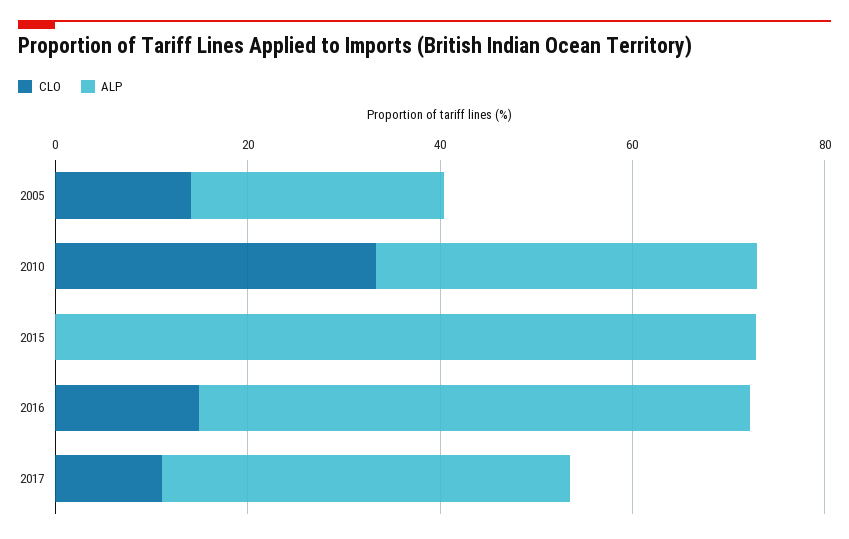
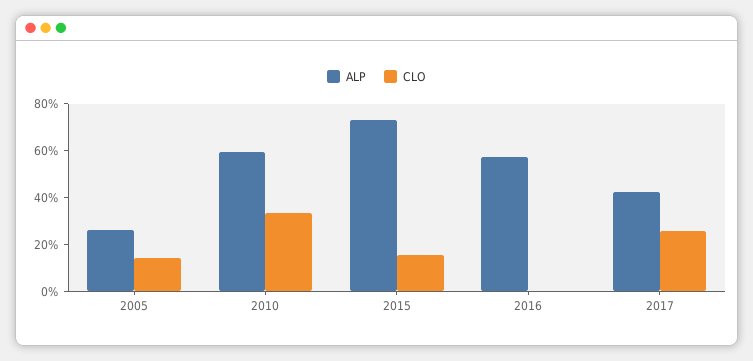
ALP, 2010: 40 -> 60
CLO, 2015: 0 -> 15
CLO, 2016: 15 -> 0
CLO, 2017: 10 -> 25

